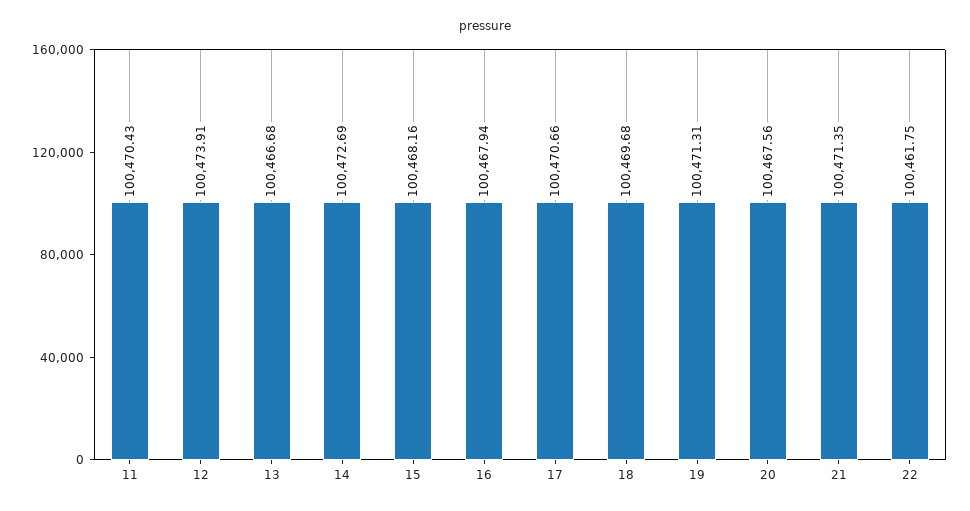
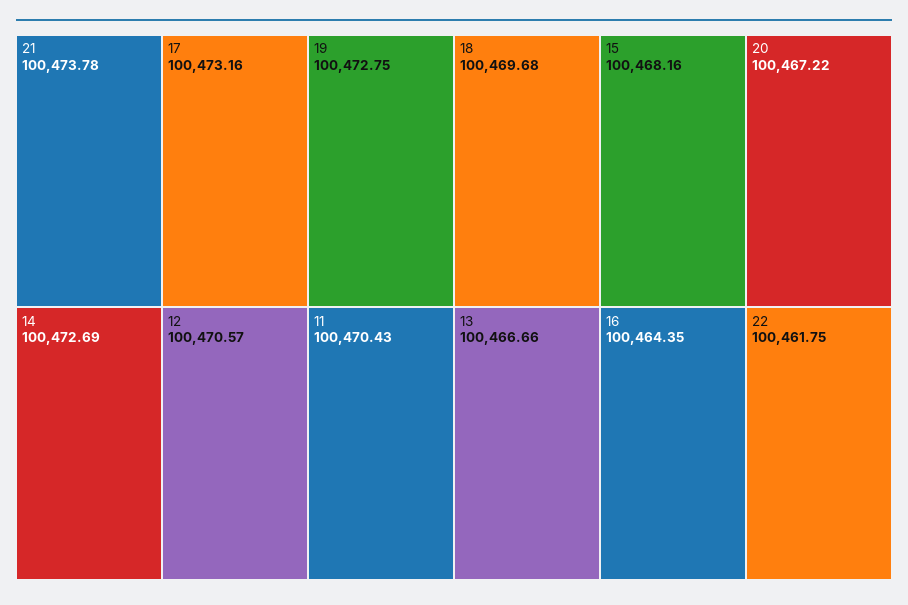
12: 100473.91 -> 100470.57
13: 100466.68 -> 100466.66
16: 100467.94 -> 100464.35
17: 100470.66 -> 100473.16
19: 100471.31 -> 100472.75
20: 100467.56 -> 100467.22
21: 100471.35 -> 100473.78

